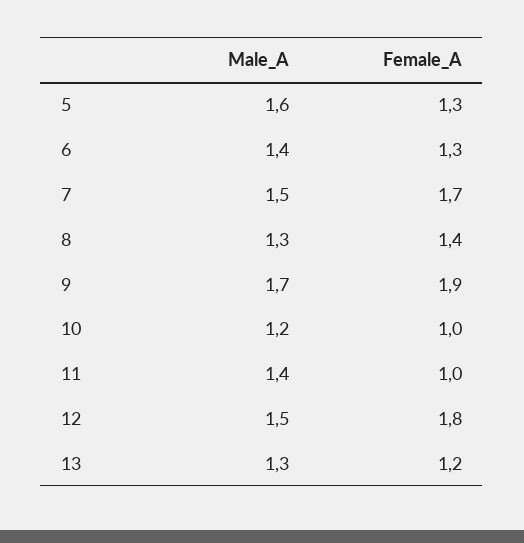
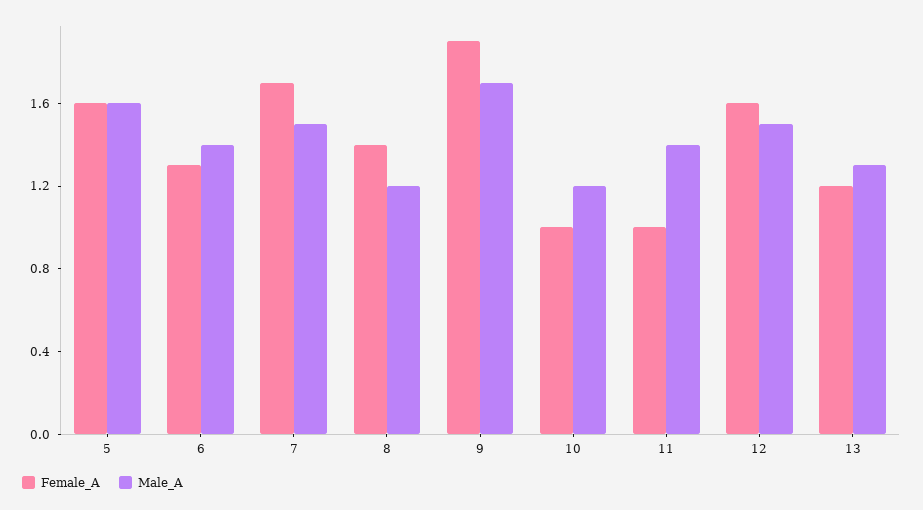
Female_A, 5: 1.3 -> 1.6
Male_A, 8: 1.3 -> 1.2
Female_A, 12: 1.8 -> 1.6

